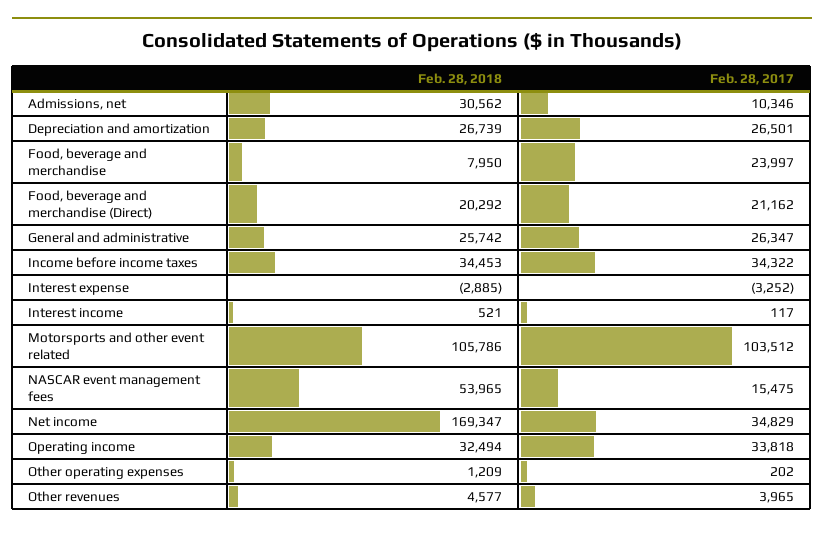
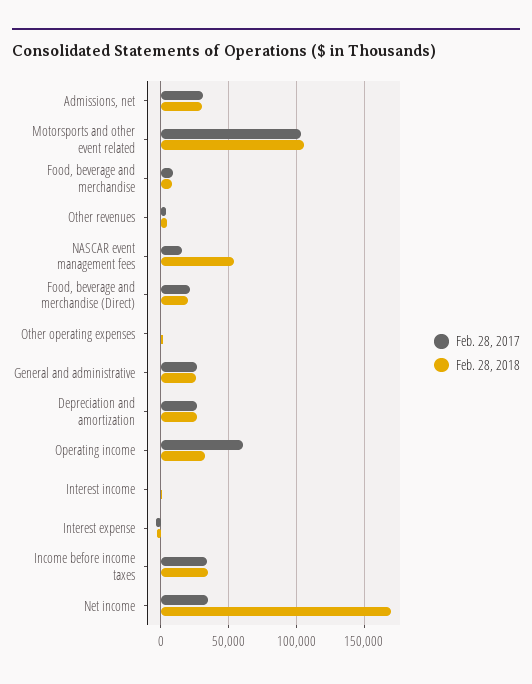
Feb. 28, 2017, Admissions, net: 10346 -> 30000
Feb. 28, 2017, Food, beverage and merchandise: 23997 -> 10000
Feb. 28, 2017, Operating income: 33818 -> 60000

